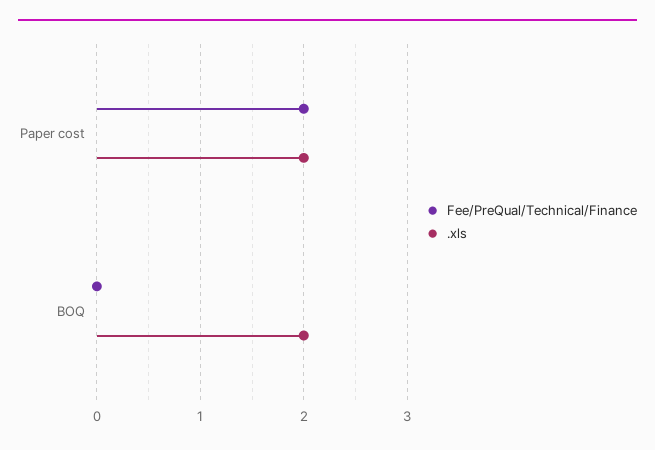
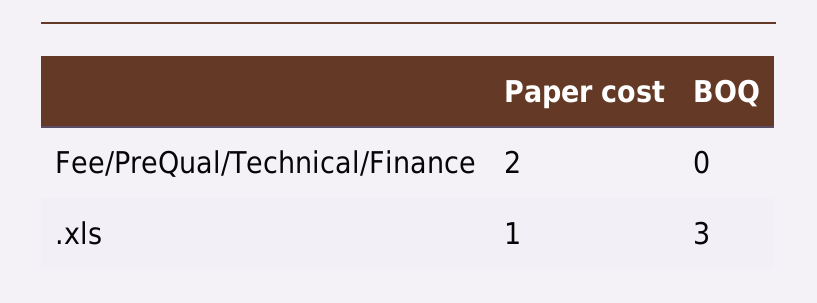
.xls, Paper cost: 2 -> 1
.xls, BOQ: 2 -> 3

